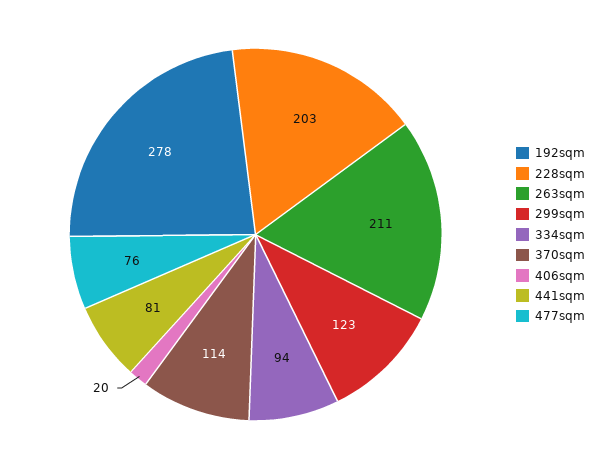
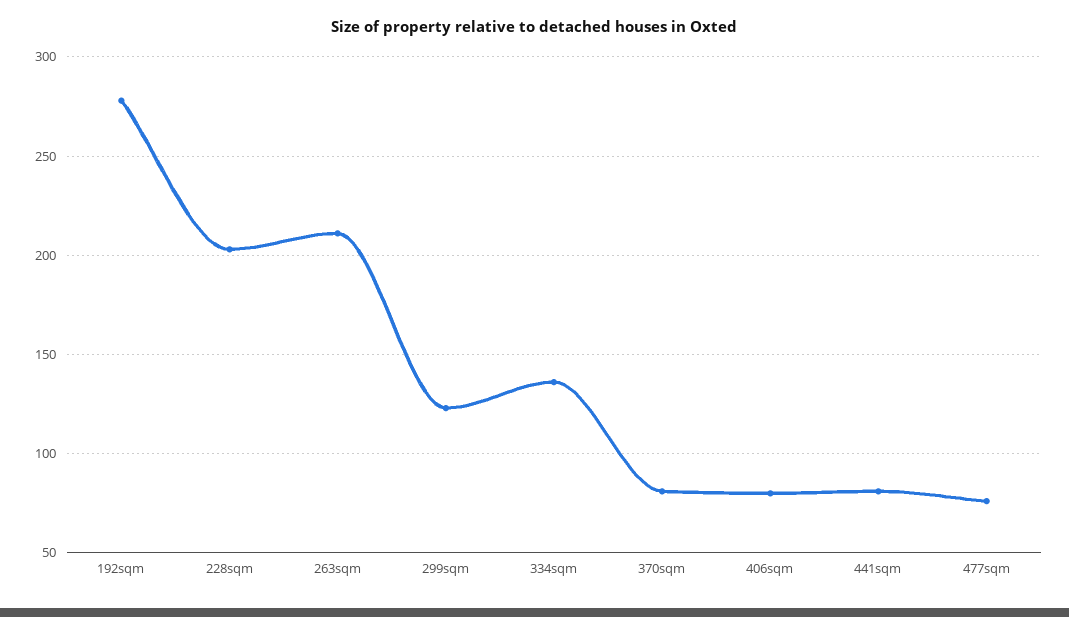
334sqm: 94 -> 135
370sqm: 114 -> 80
406sqm: 20 -> 80

